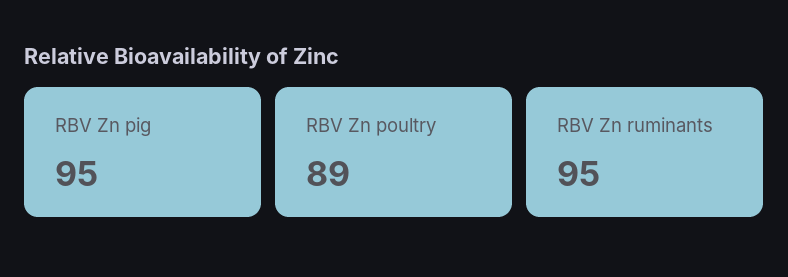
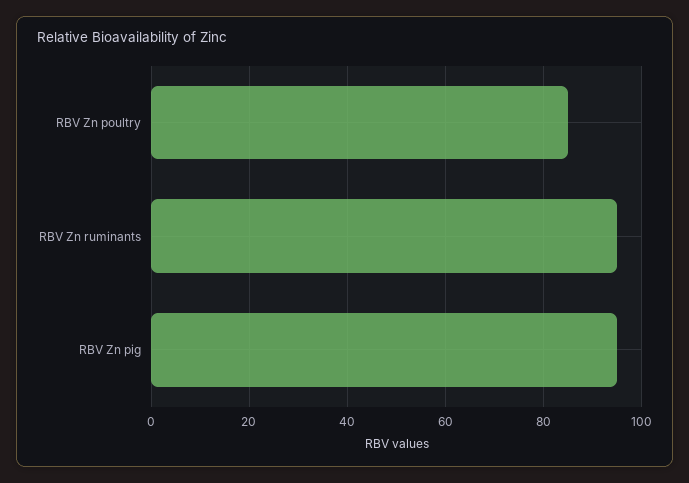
RBV Zn poultry: 89 -> 85

